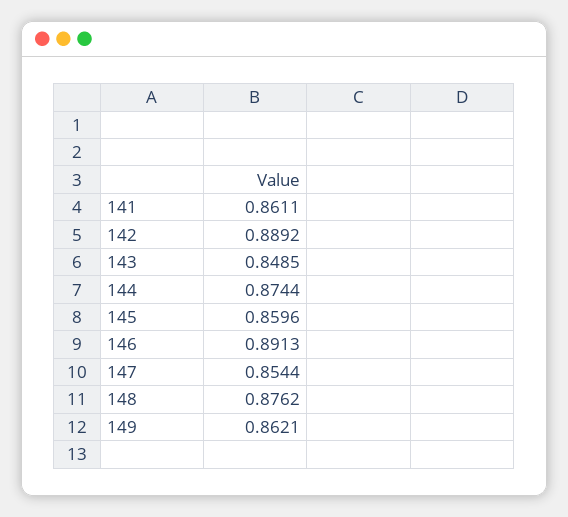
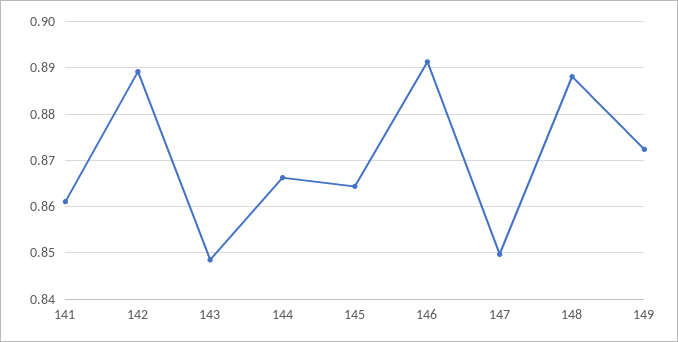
144: 0.8744 -> 0.866
145: 0.8596 -> 0.864
147: 0.8544 -> 0.85
148: 0.8762 -> 0.888
149: 0.8621 -> 0.872

